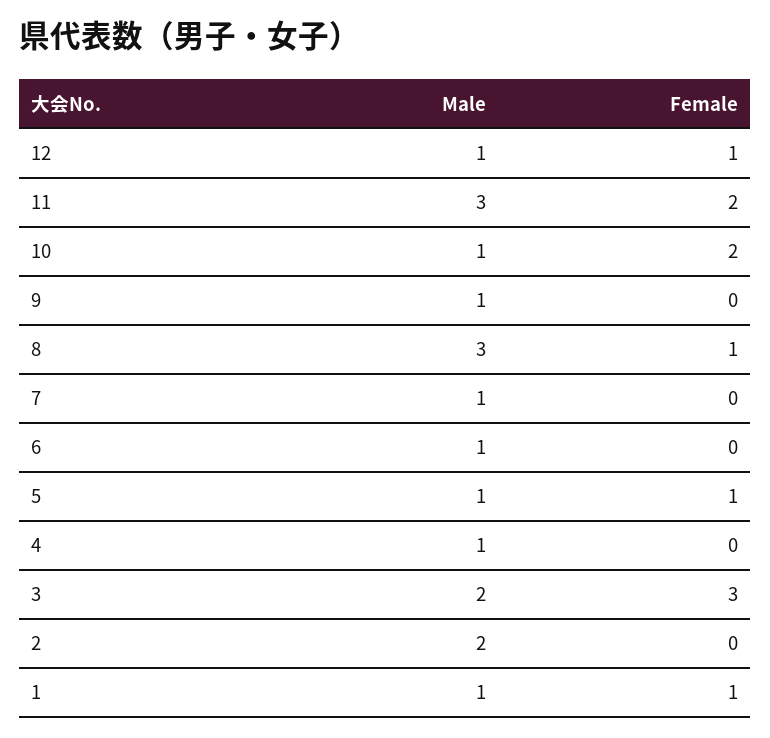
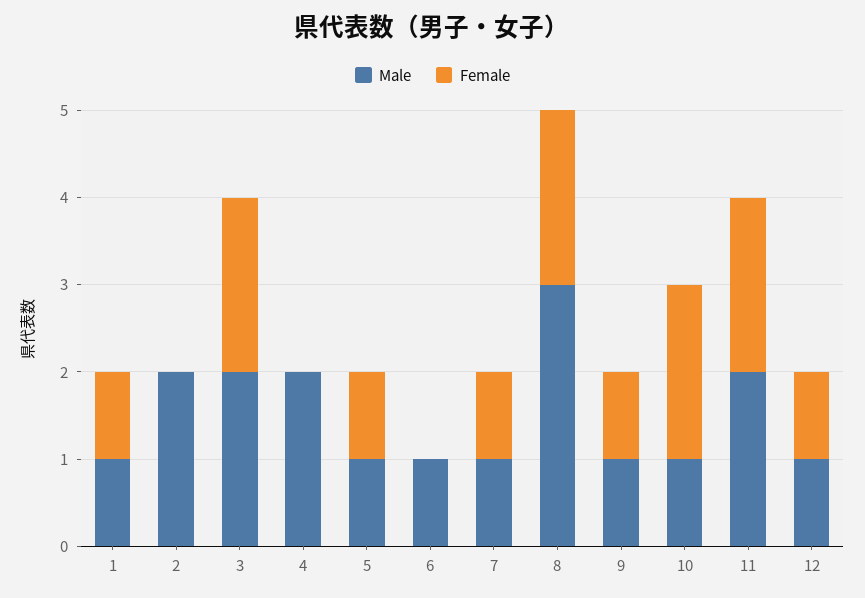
Male, 11: 3 -> 2
Female, 9: 0 -> 1
Female, 8: 1 -> 2
Female, 7: 0 -> 1
Male, 4: 1 -> 2
Female, 3: 3 -> 2

